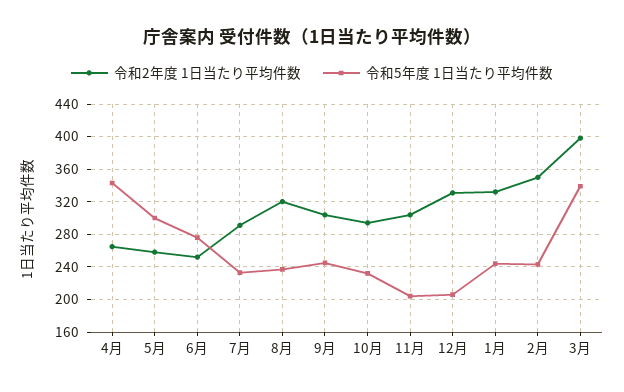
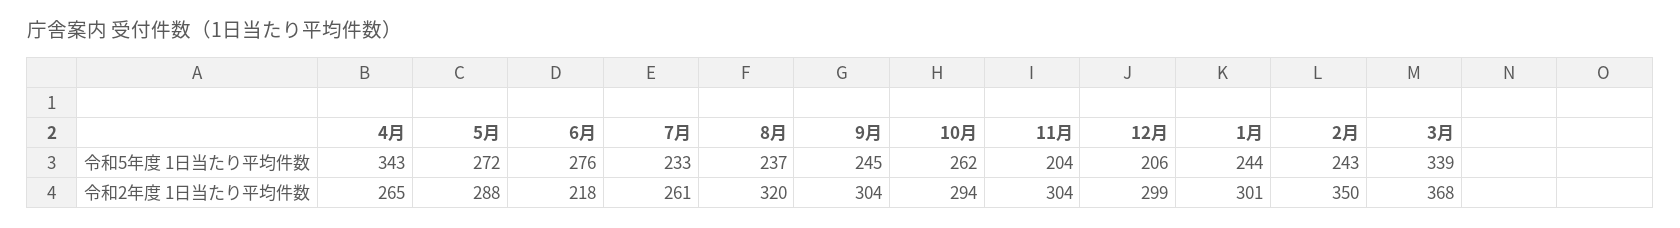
令和2年度 1日当たり平均件数, 5月: 260 -> 288
令和5年度 1日当たり平均件数, 5月: 300 -> 272
令和2年度 1日当たり平均件数, 6月: 250 -> 218
令和2年度 1日当たり平均件数, 7月: 290 -> 261
令和5年度 1日当たり平均件数, 10月: 230 -> 262
令和2年度 1日当たり平均件数, 12月: 330 -> 299
令和2年度 1日当たり平均件数, 1月: 330 -> 301
令和2年度 1日当たり平均件数, 3月: 400 -> 368

